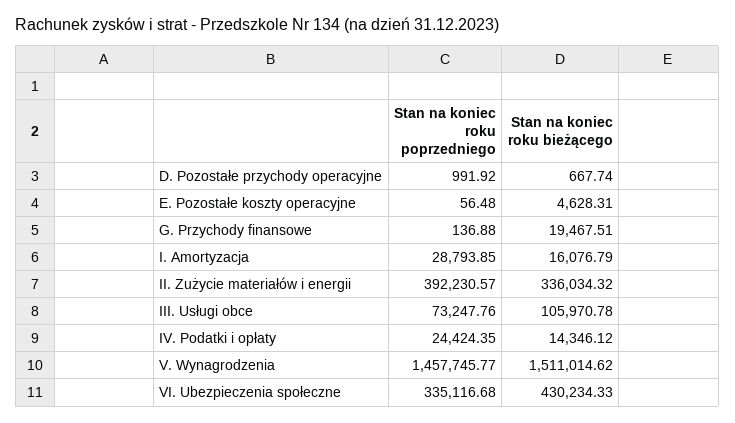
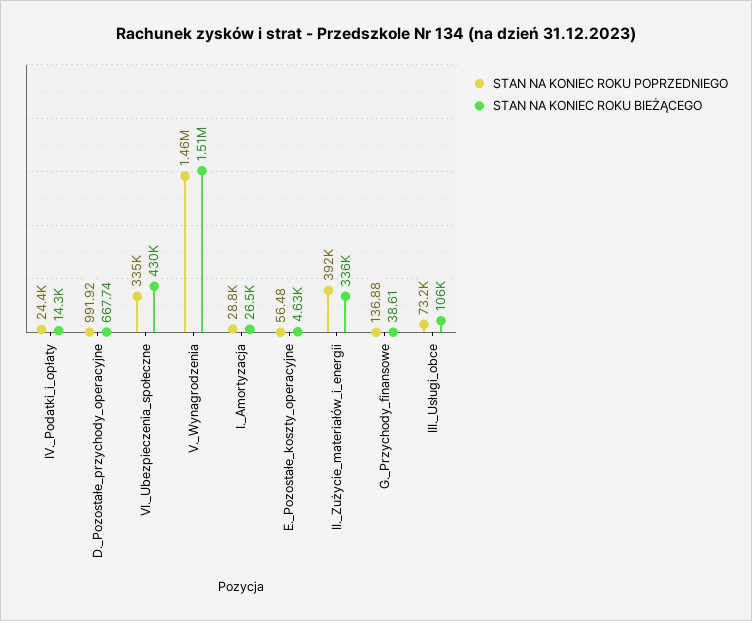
Stan na koniec roku bieżącego, G. Przychody finansowe: 19467.51 -> 38.61
Stan na koniec roku bieżącego, I. Amortyzacja: 16076.79 -> 26500

